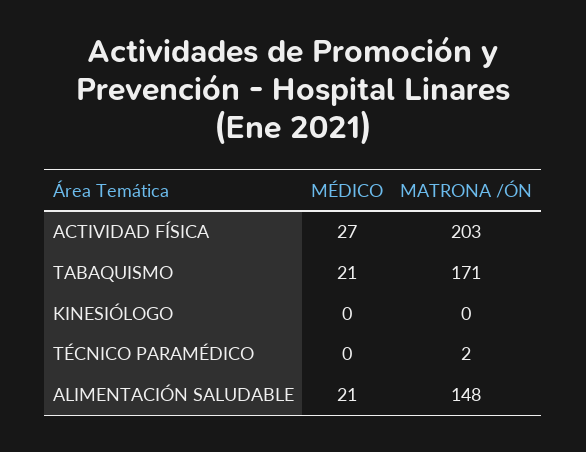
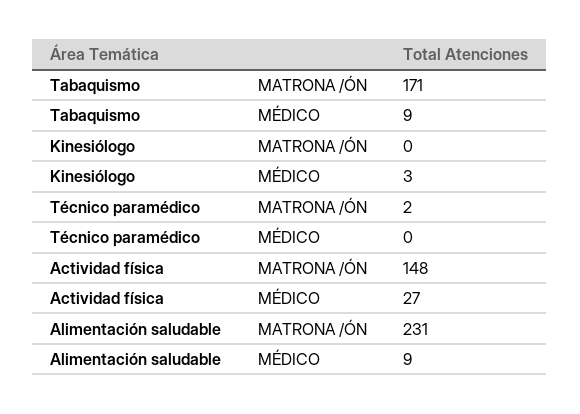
MATRONA /ÓN, ACTIVIDAD FÍSICA: 203 -> 148
MÉDICO, TABAQUISMO: 21 -> 9
MÉDICO, KINESIÓLOGO: 0 -> 3
MÉDICO, ALIMENTACIÓN SALUDABLE: 21 -> 9
MATRONA /ÓN, ALIMENTACIÓN SALUDABLE: 148 -> 231

